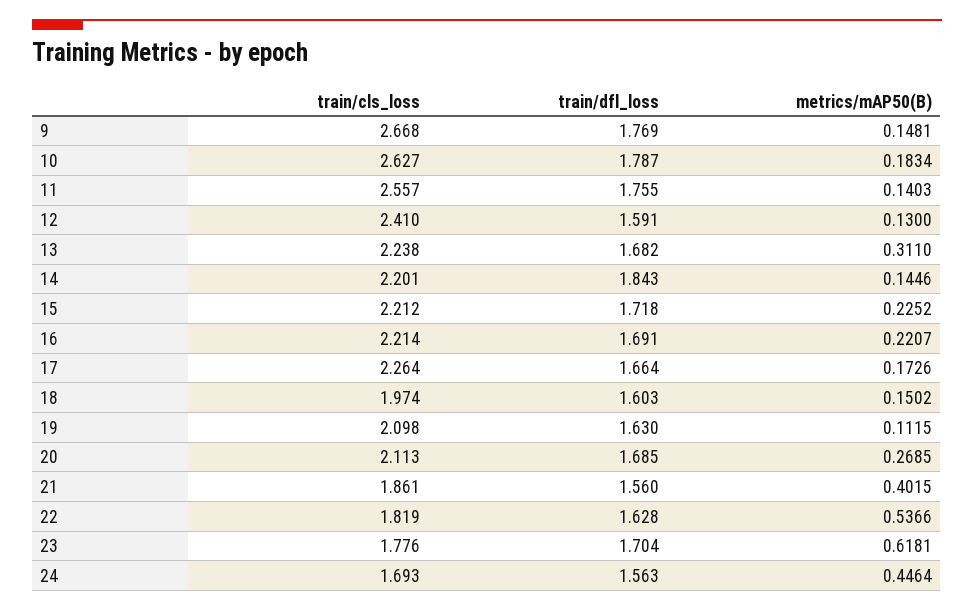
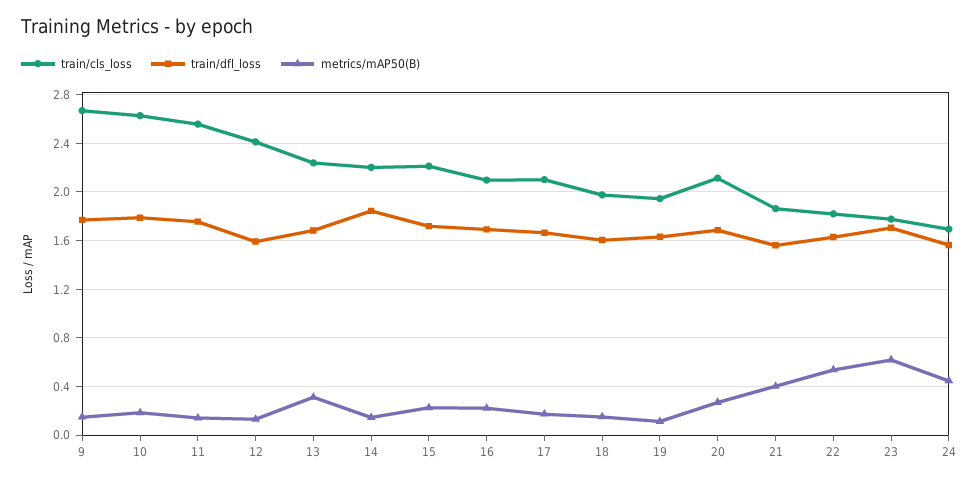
train/cls_loss, 16: 2.214 -> 2.1
train/cls_loss, 17: 2.264 -> 2.1
train/cls_loss, 19: 2.098 -> 1.95

